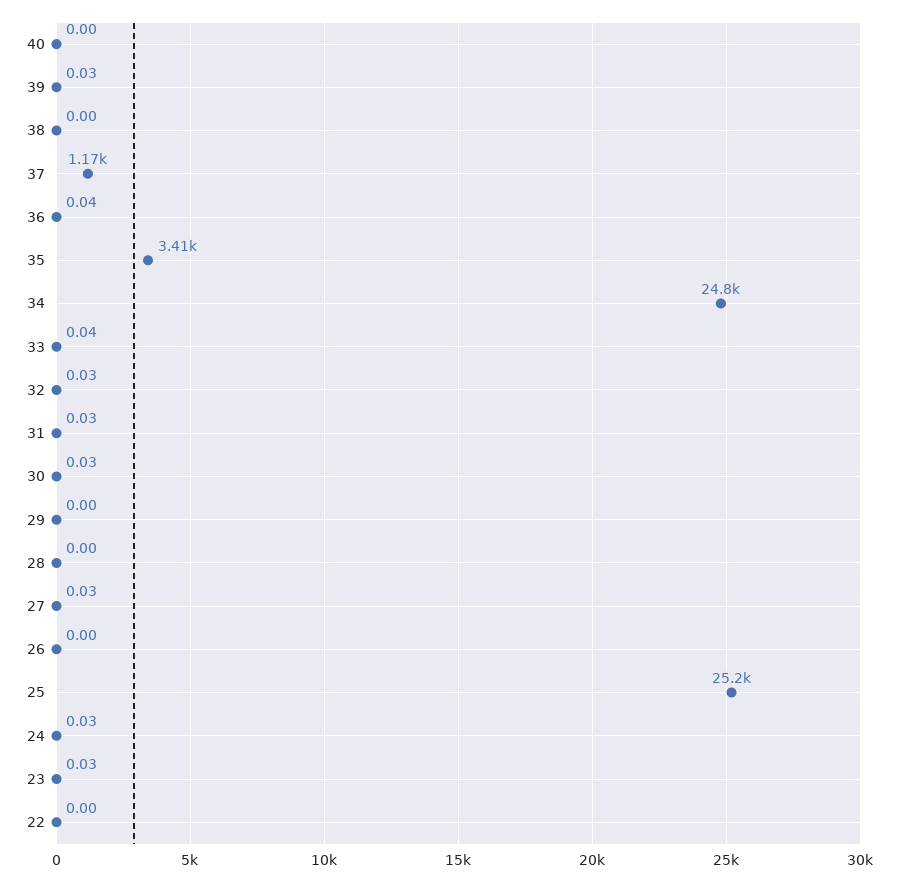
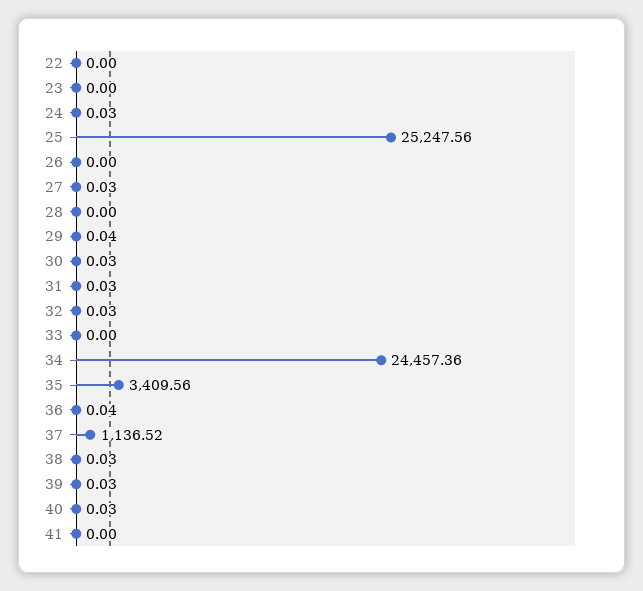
40: 0 -> 0.03
38: 0 -> 0.03
37: 1170 -> 1136.52
34: 24800 -> 24457.36
33: 0.04 -> 0
29: 0 -> 0.04
23: 0.03 -> 0
41: none -> 0

